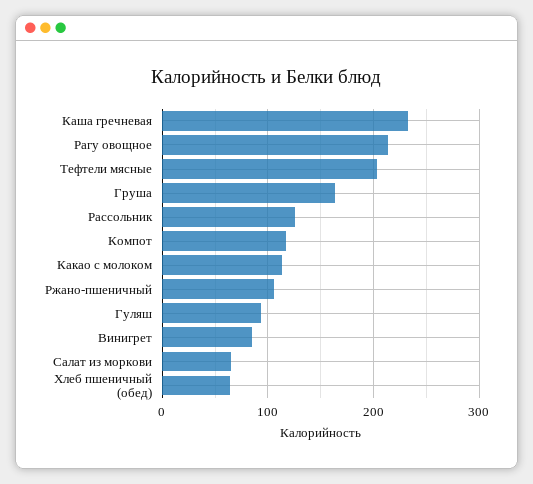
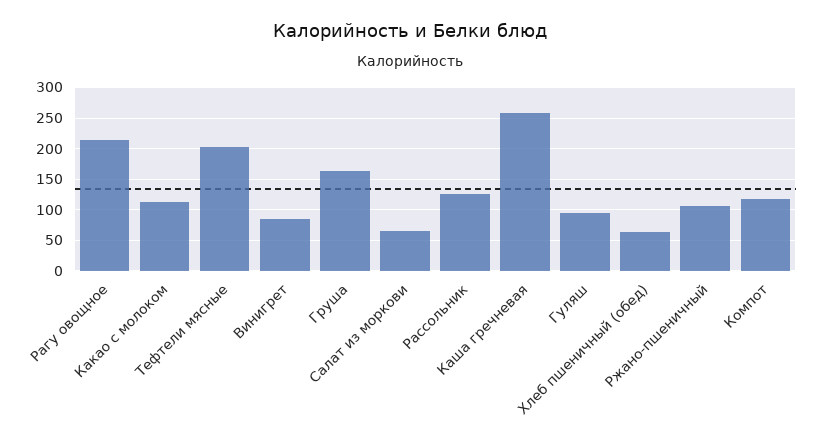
Каша гречневая: 230 -> 260

